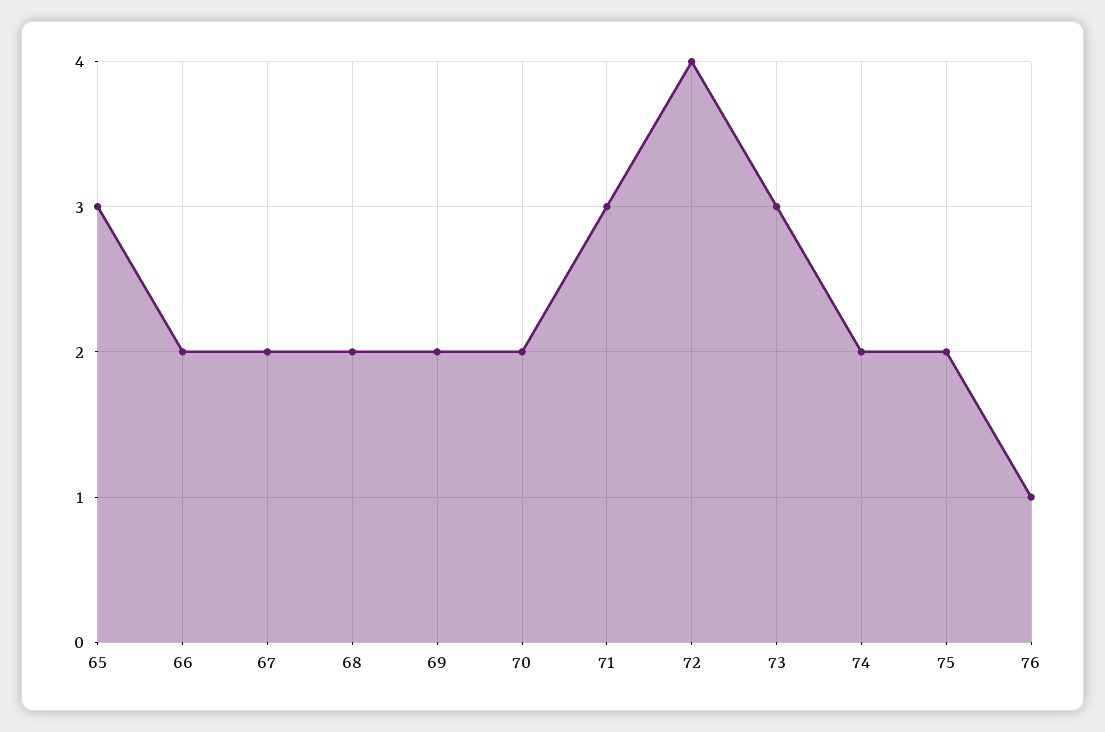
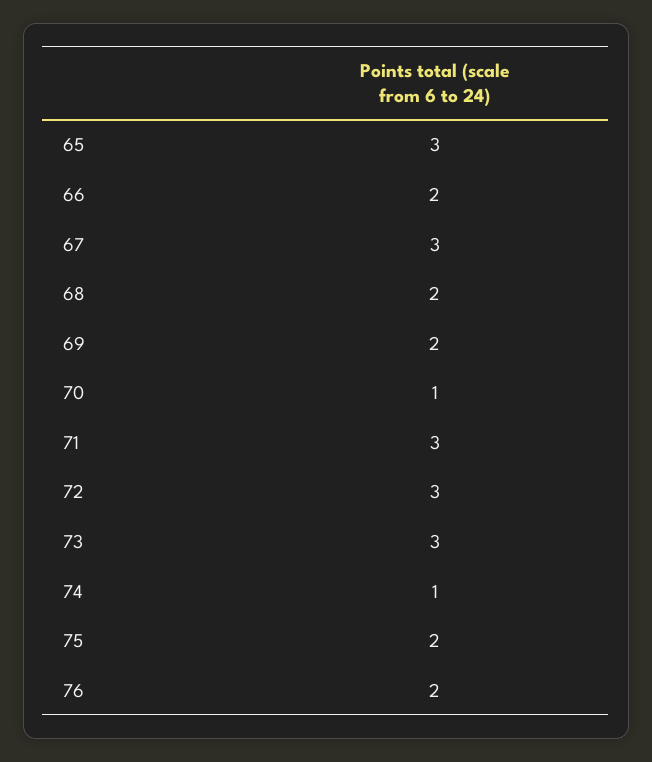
67: 2 -> 3
70: 2 -> 1
72: 4 -> 3
74: 2 -> 1
76: 1 -> 2

